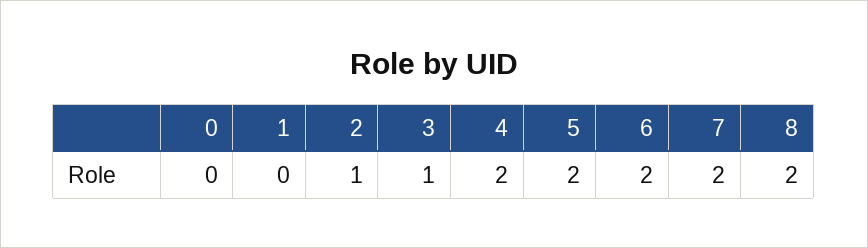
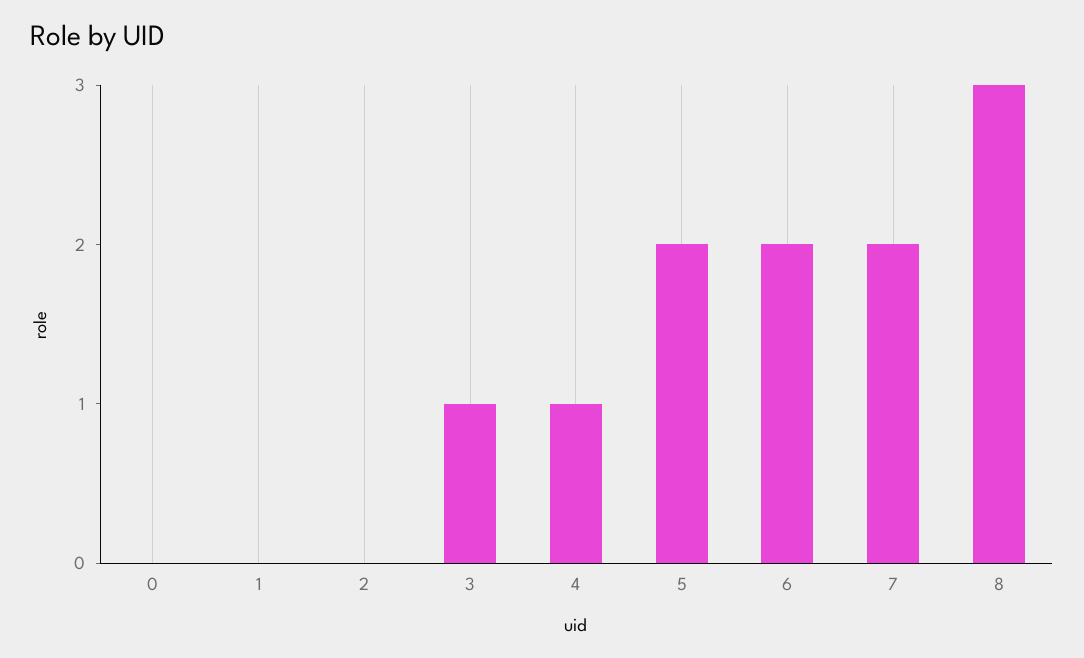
2: 1 -> 0
4: 2 -> 1
8: 2 -> 3

